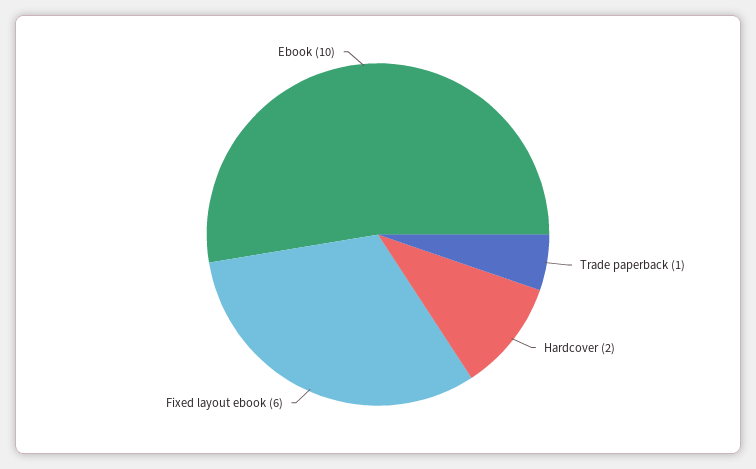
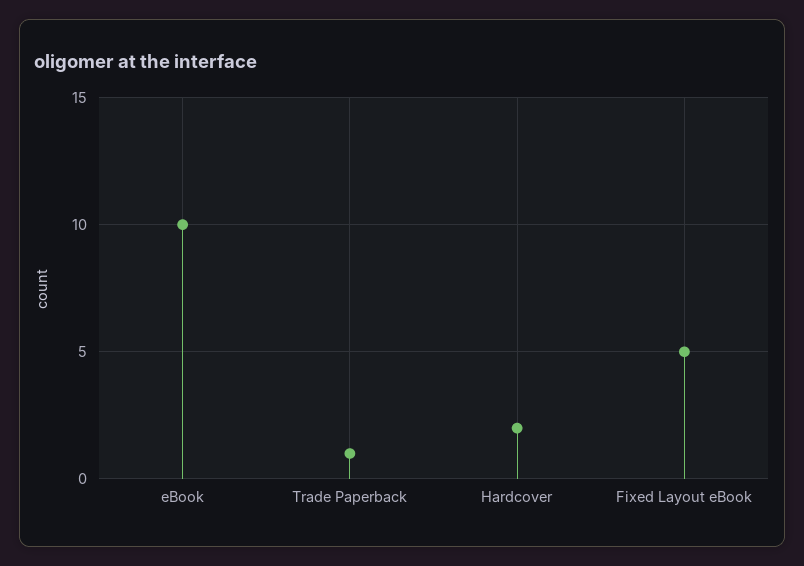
Fixed layout ebook: 6 -> 5

